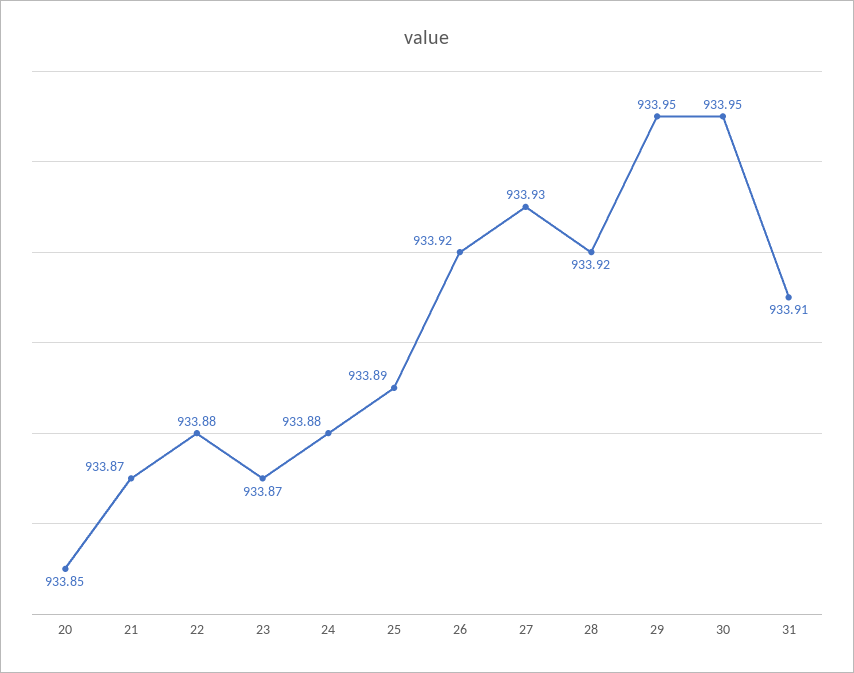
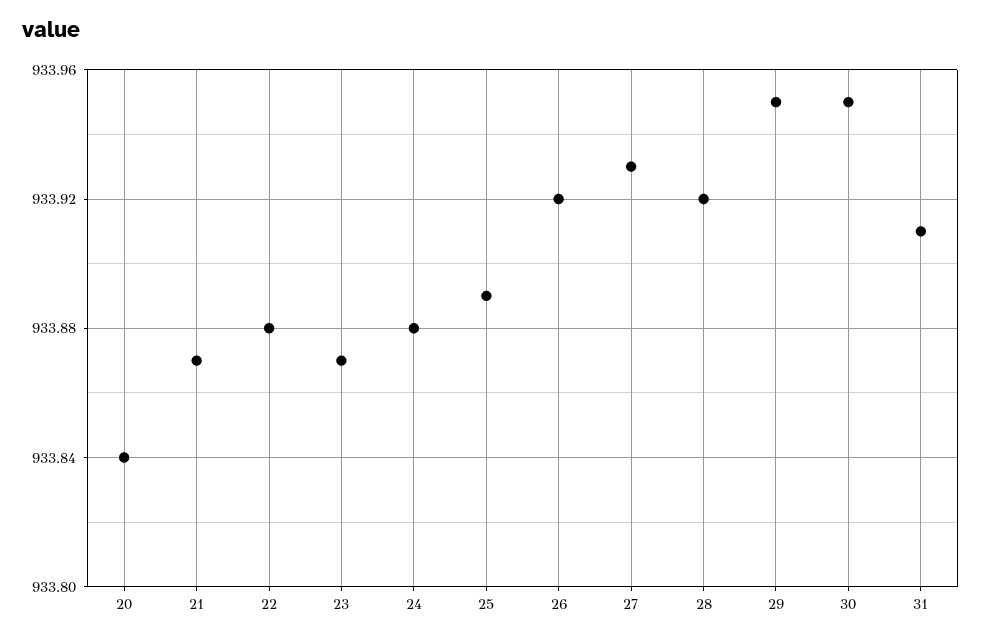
20: 933.85 -> 933.84

